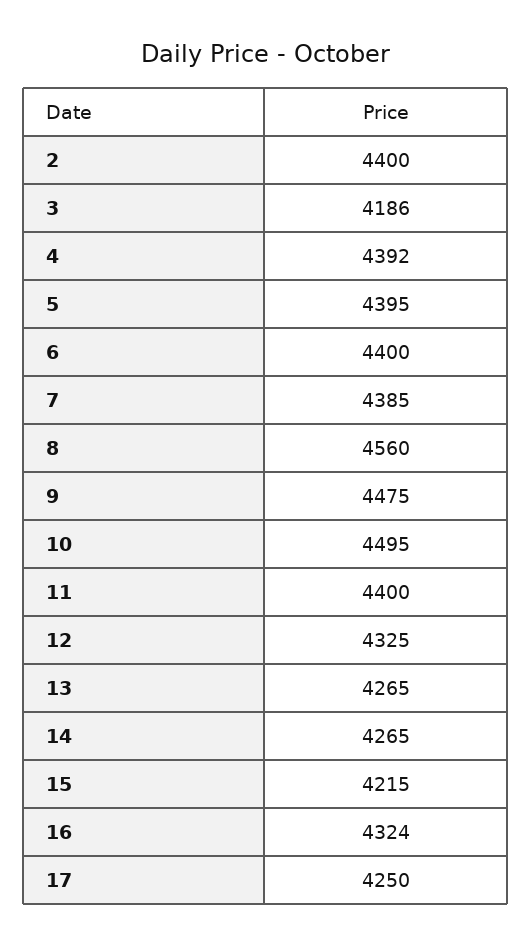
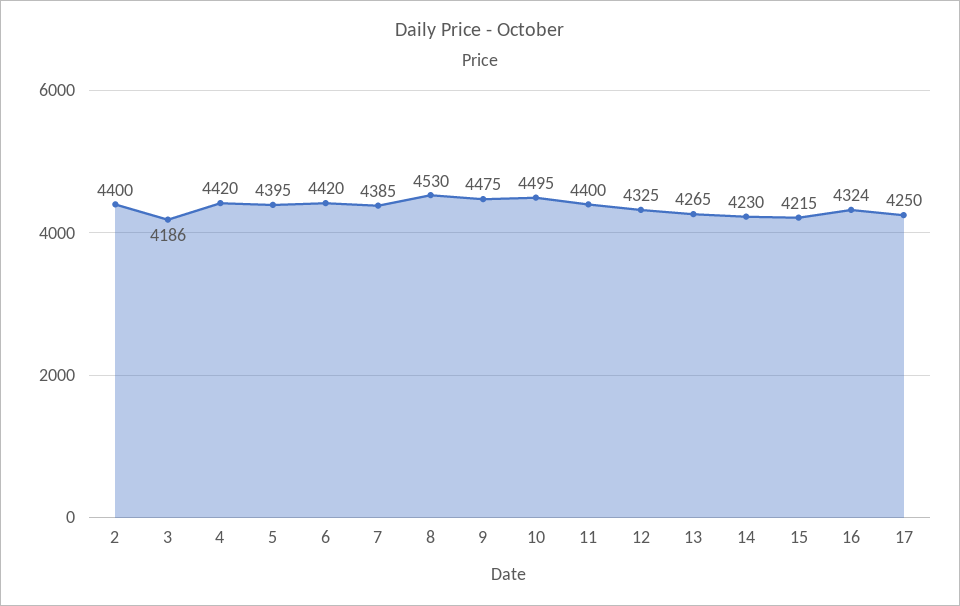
4: 4392 -> 4420
6: 4400 -> 4420
8: 4560 -> 4530
14: 4265 -> 4230

